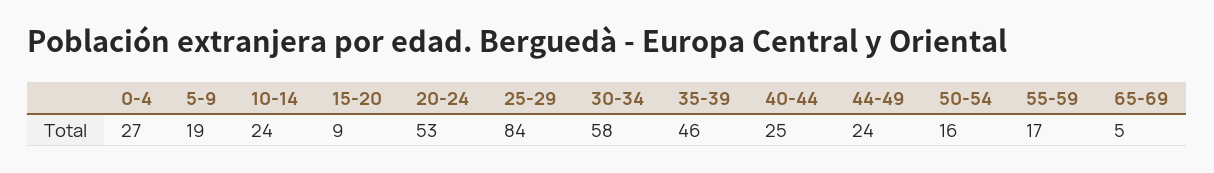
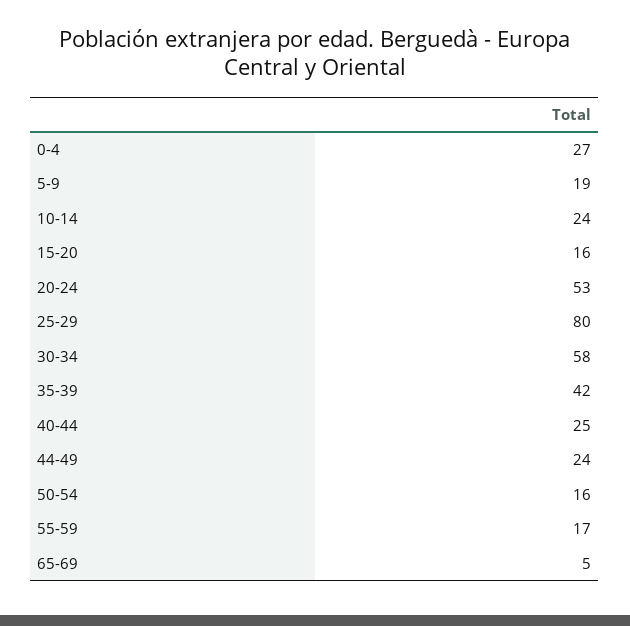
15-20: 9 -> 16
25-29: 84 -> 80
35-39: 46 -> 42

